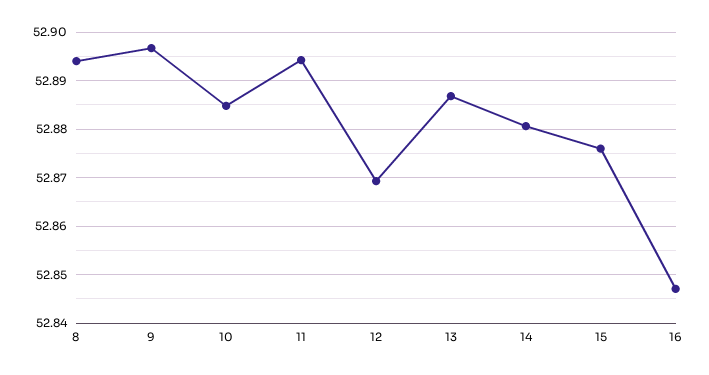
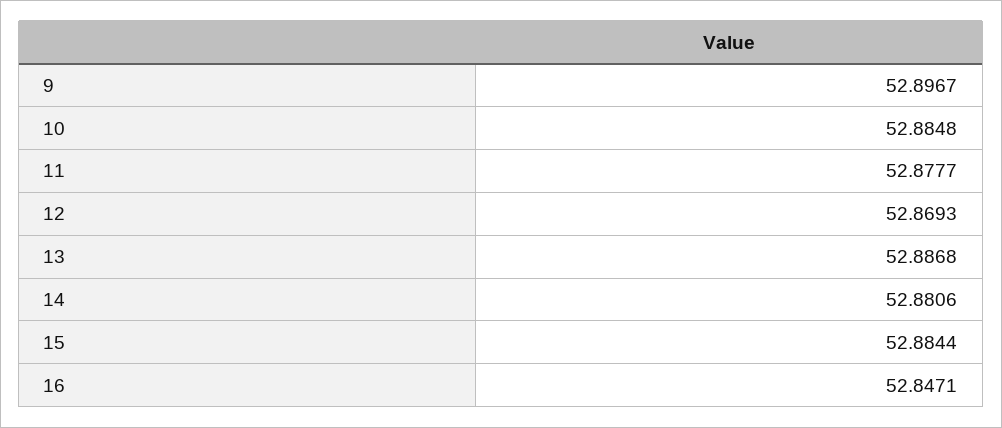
8: 52.894 -> none
11: 52.894 -> 52.8777
15: 52.876 -> 52.8844

